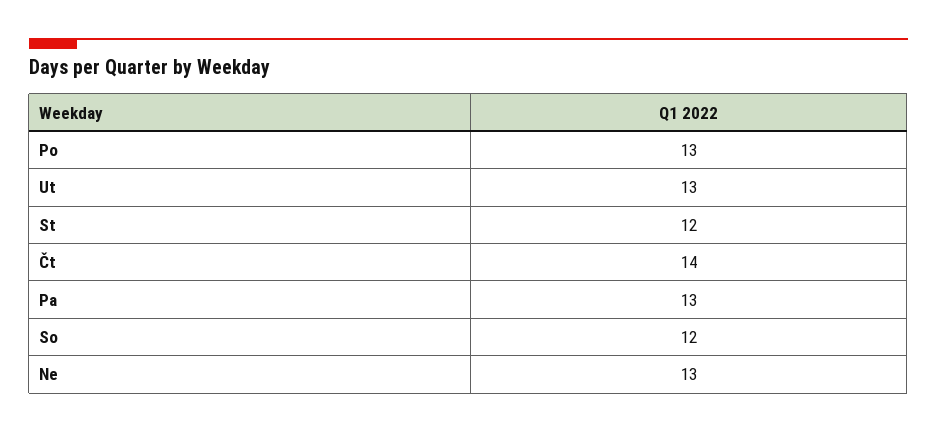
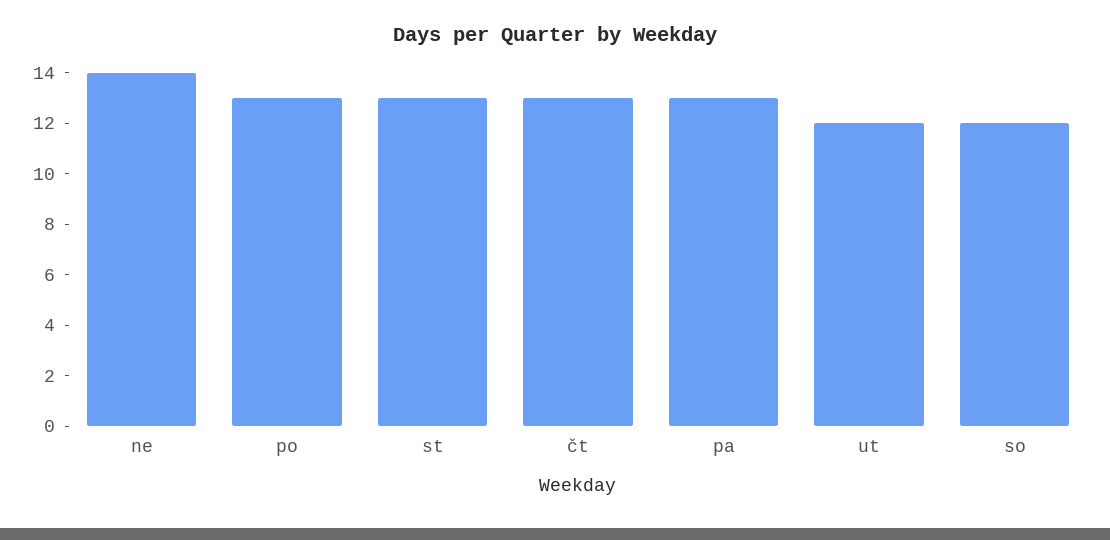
Ut: 13 -> 12
St: 12 -> 13
Čt: 14 -> 13
Ne: 13 -> 14

